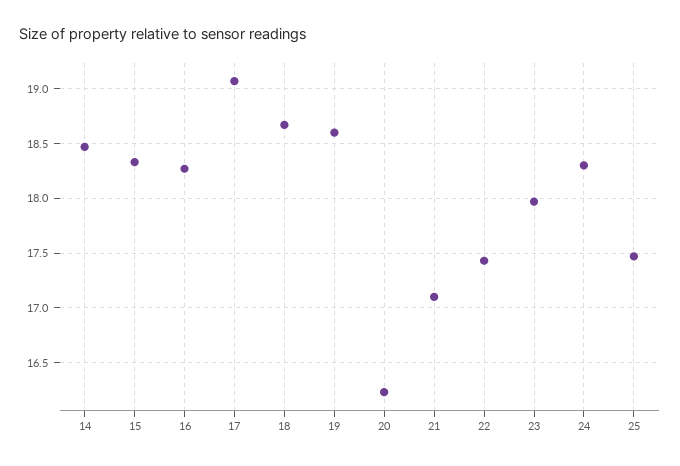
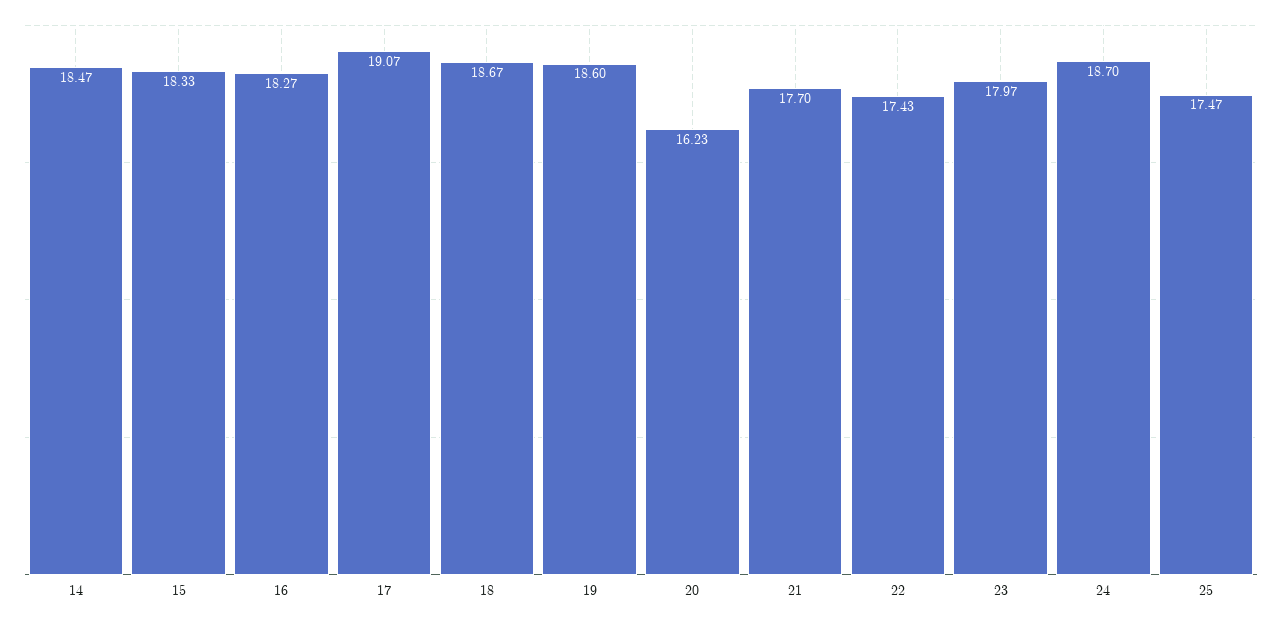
21: 17.1 -> 17.7
24: 18.3 -> 18.7

